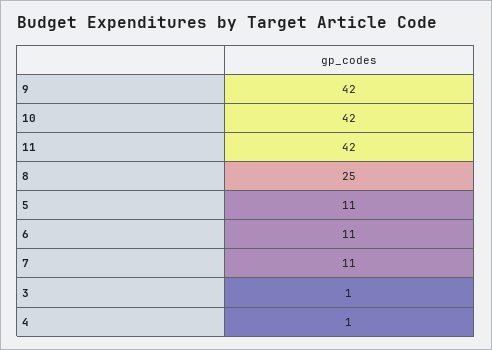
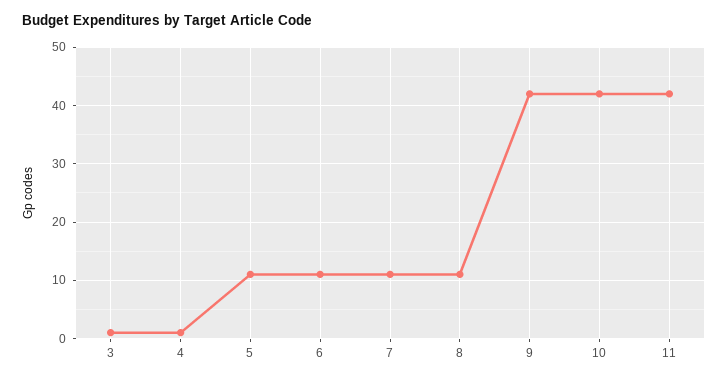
8: 25 -> 10

